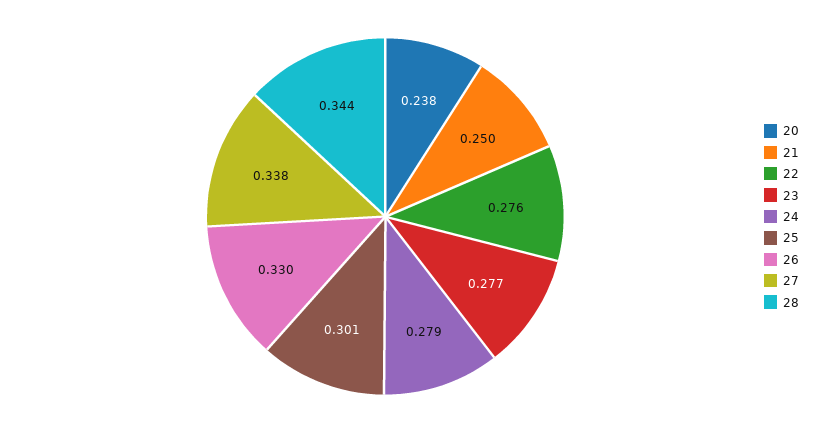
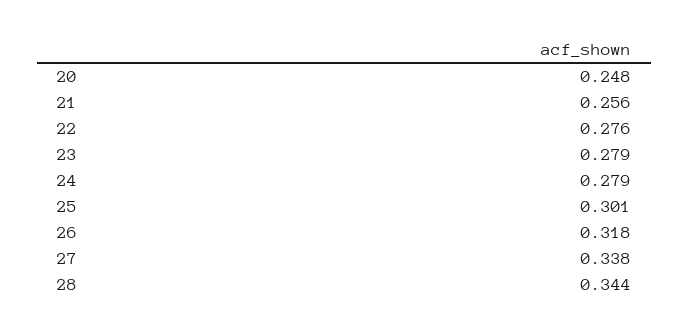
20: 0.238 -> 0.248
21: 0.25 -> 0.256
23: 0.277 -> 0.279
26: 0.33 -> 0.318

